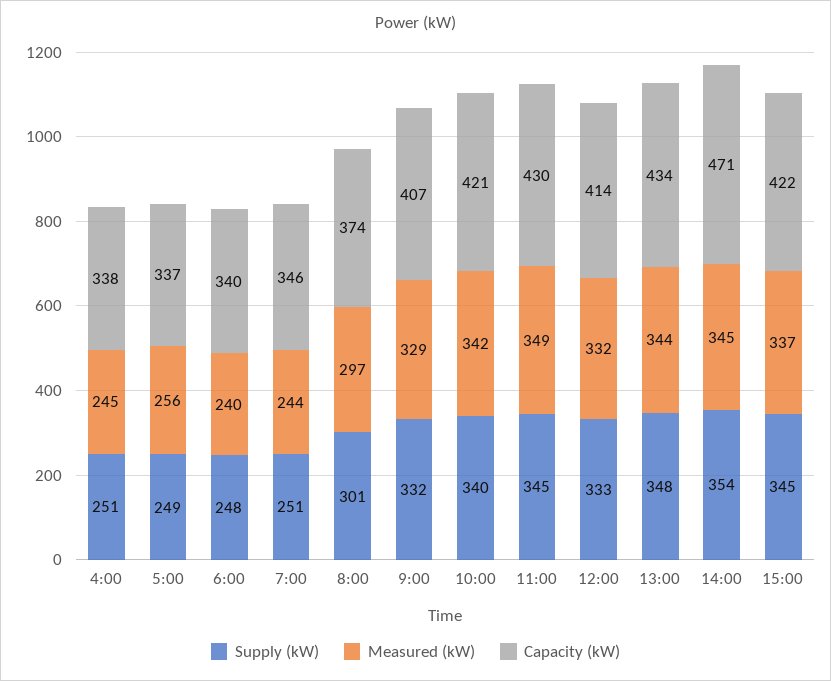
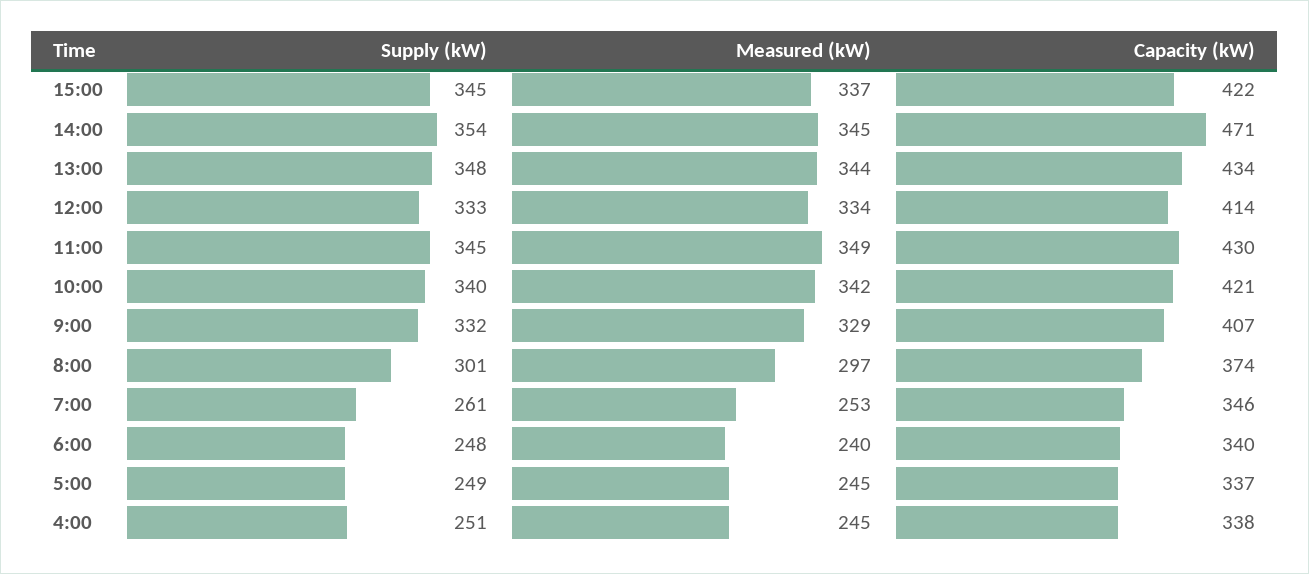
Measured (kW), 5:00: 256 -> 245
Supply (kW), 7:00: 251 -> 261
Measured (kW), 7:00: 244 -> 253
Measured (kW), 12:00: 332 -> 334

